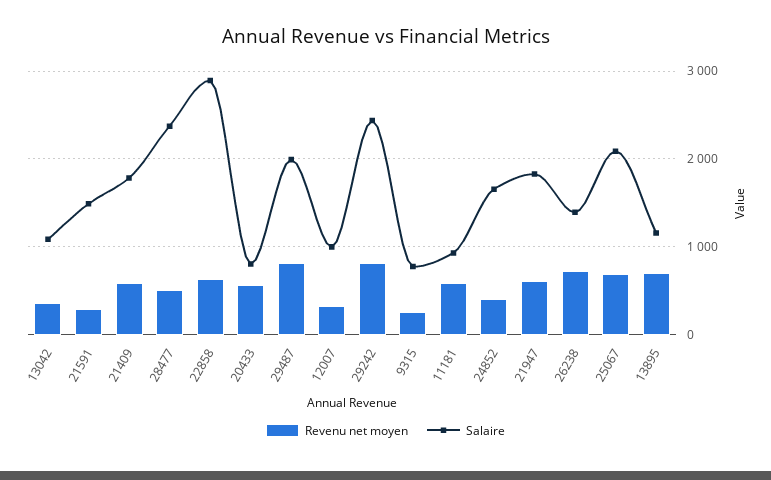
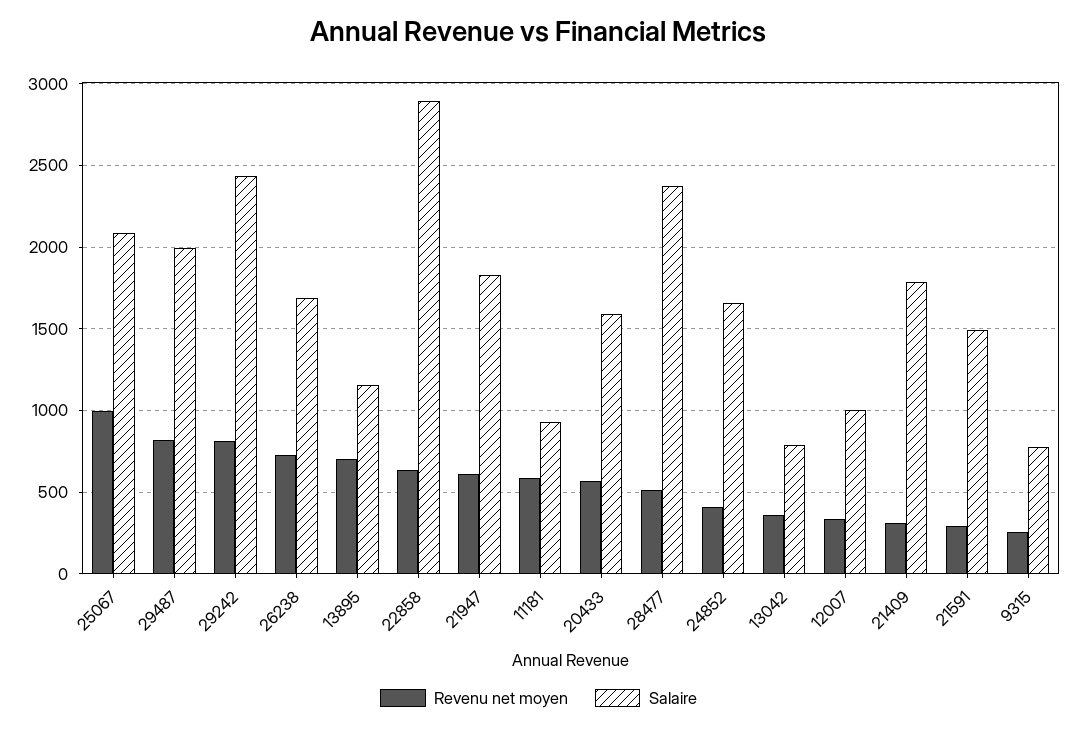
Salaire, 13042: 1100 -> 800
Revenu net moyen, 21409: 600 -> 300
Salaire, 20433: 800 -> 1600
Salaire, 26238: 1400 -> 1700
Revenu net moyen, 25067: 700 -> 1000

